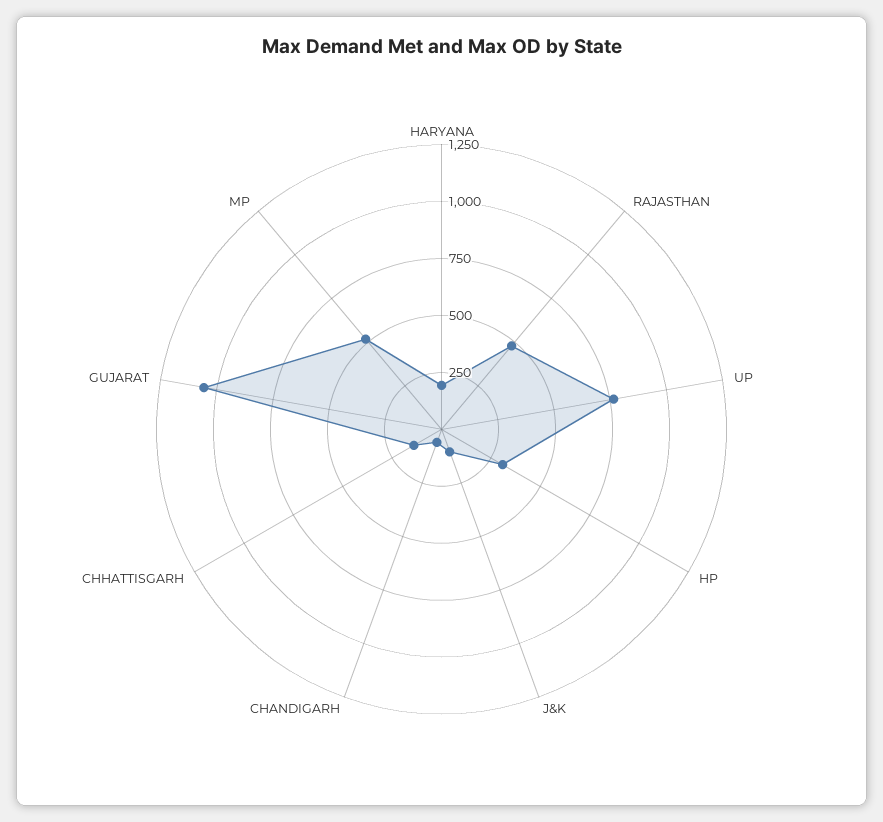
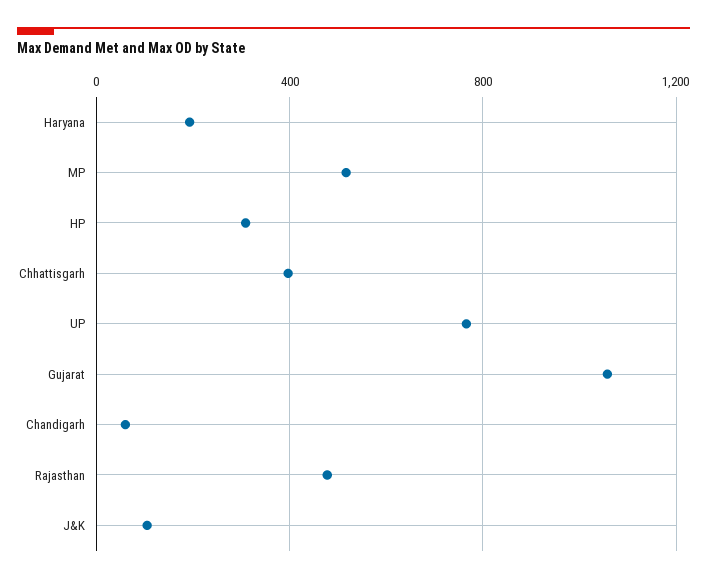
CHHATTISGARH: 150 -> 400

